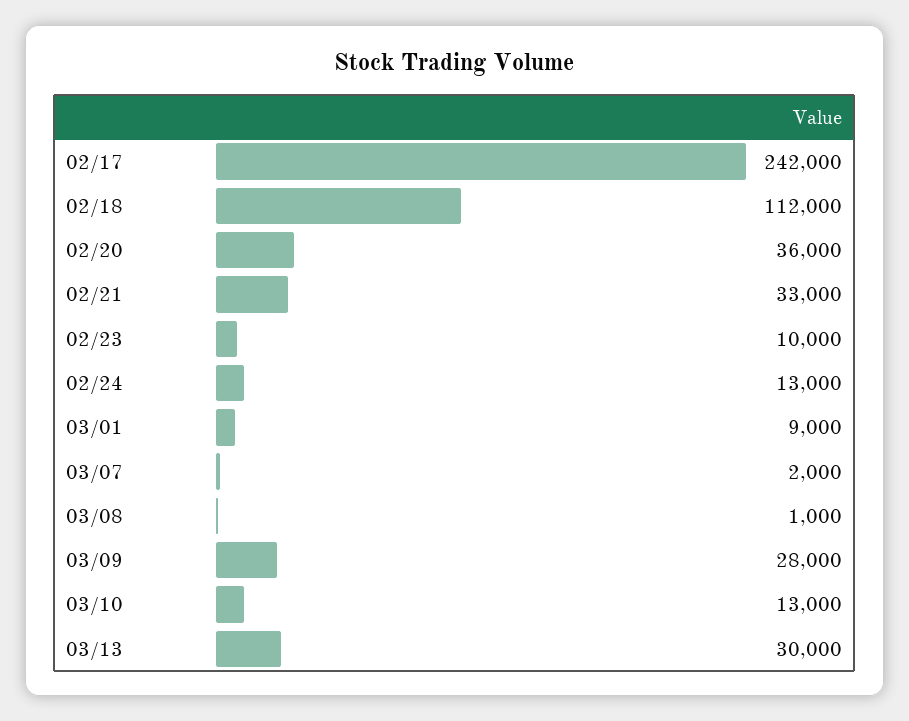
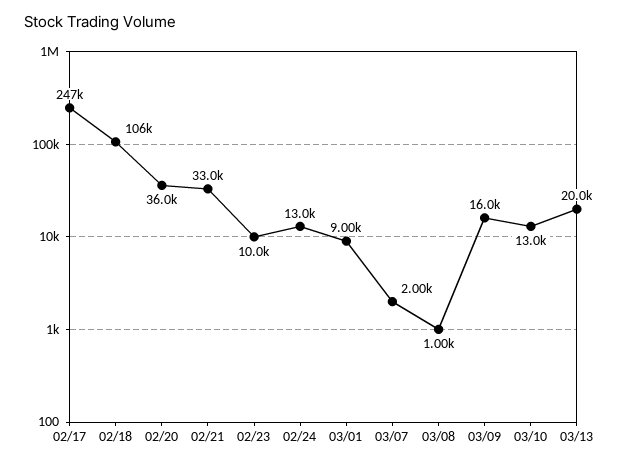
02/17: 242000 -> 247000
02/18: 112000 -> 106000
03/09: 28000 -> 16000
03/13: 30000 -> 20000

